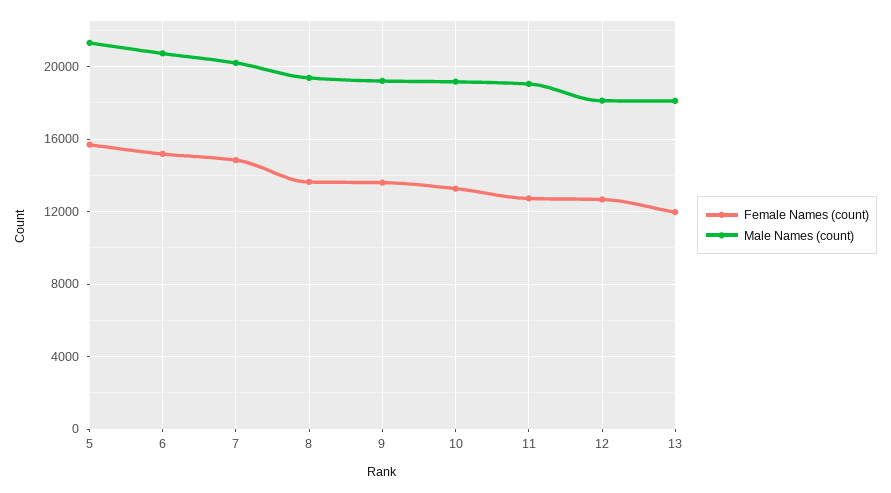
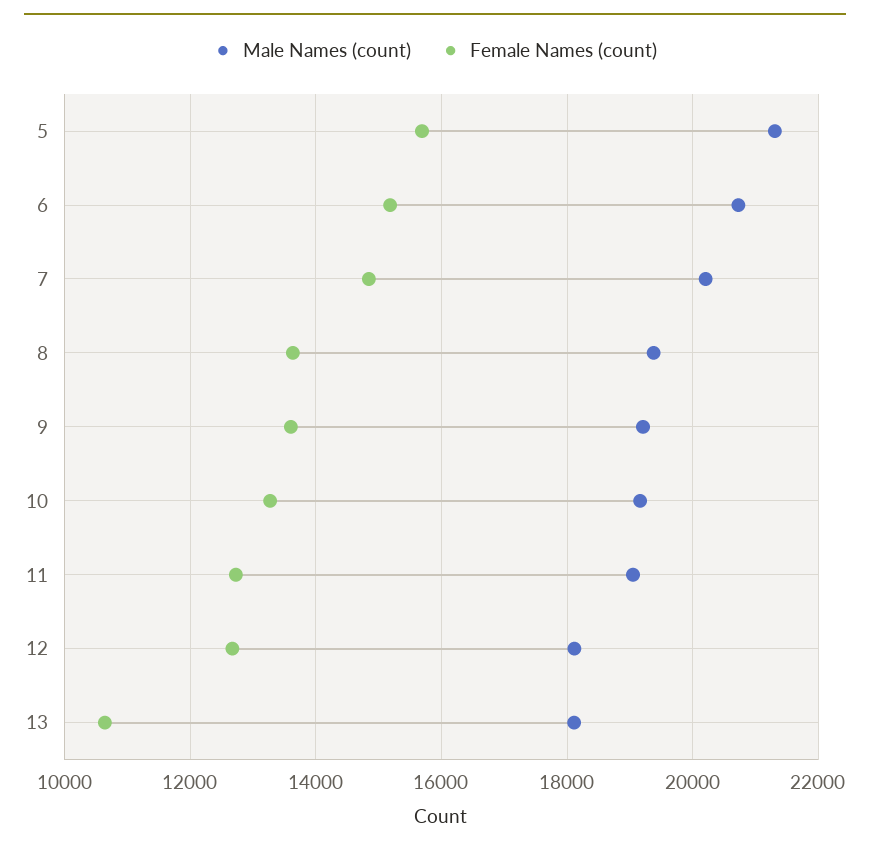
Female Names (count), 13: 12000 -> 10600

